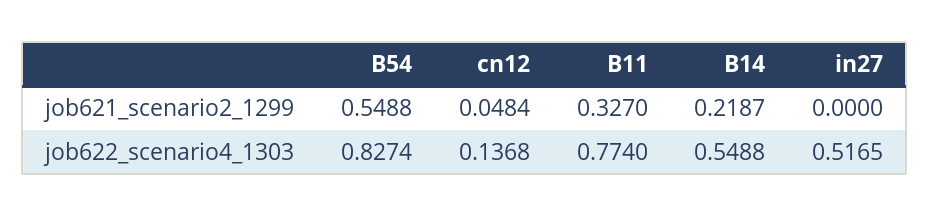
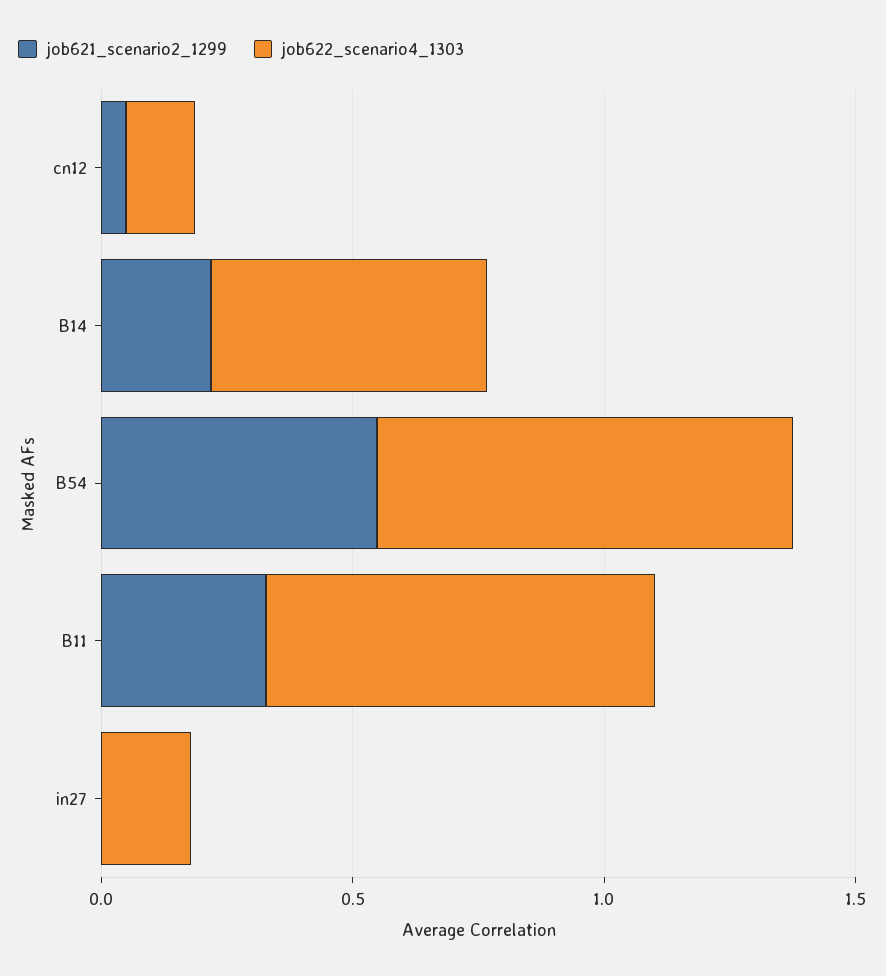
job622_scenario4_1303, in27: 0.5165 -> 0.2

